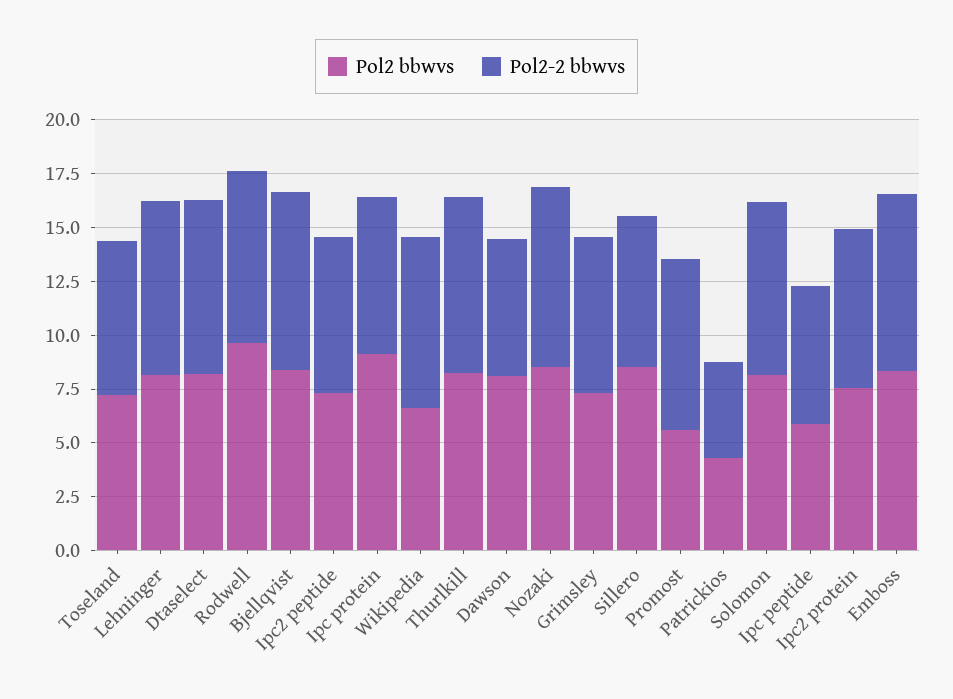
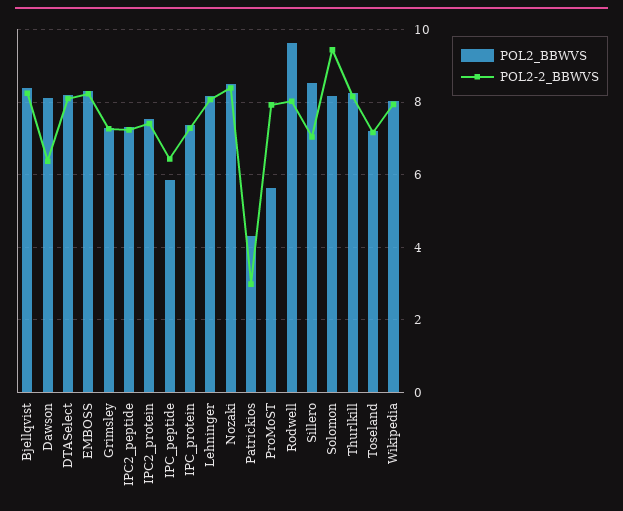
Pol2 bbwvs, Ipc protein: 9 -> 7.4
Pol2 bbwvs, Wikipedia: 6.5 -> 8
Pol2-2 bbwvs, Patrickios: 4.5 -> 3
Pol2-2 bbwvs, Solomon: 8 -> 9.4

